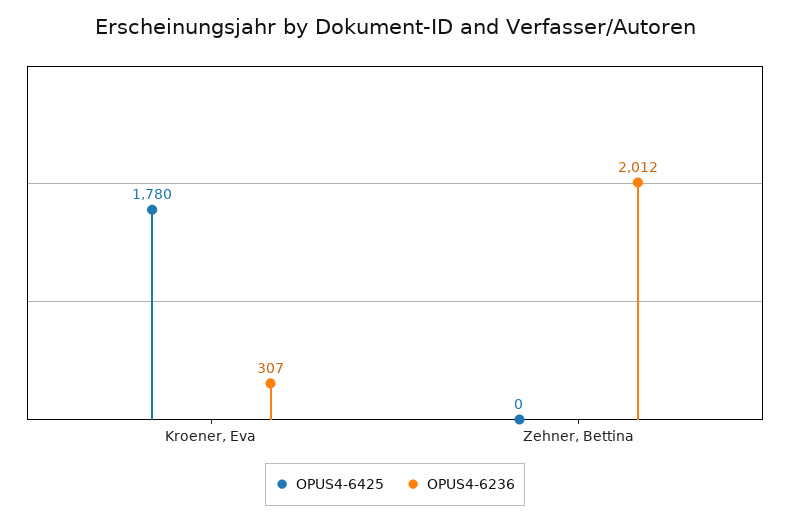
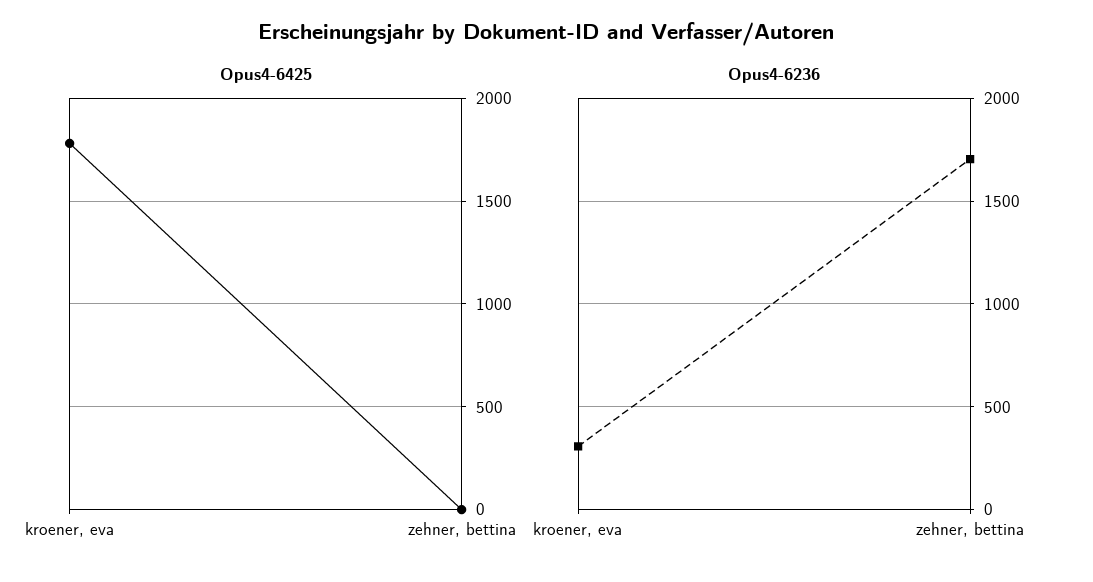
OPUS4-6236, Zehner, Bettina: 2012 -> 1700

